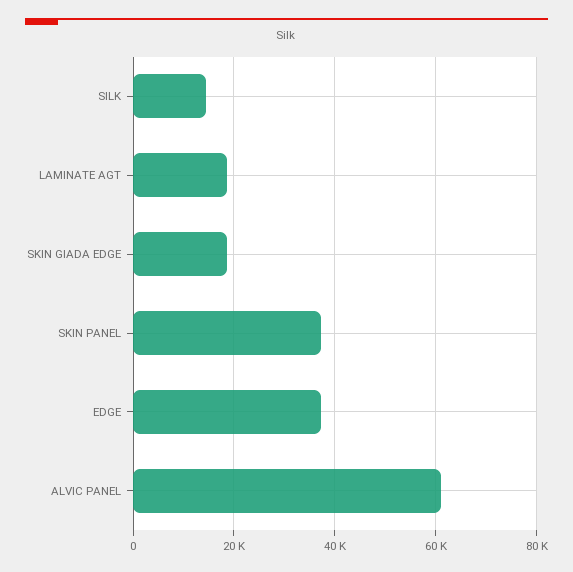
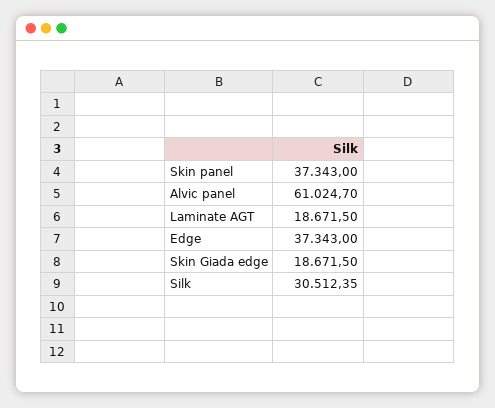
SILK: 14000 -> 30512.35

